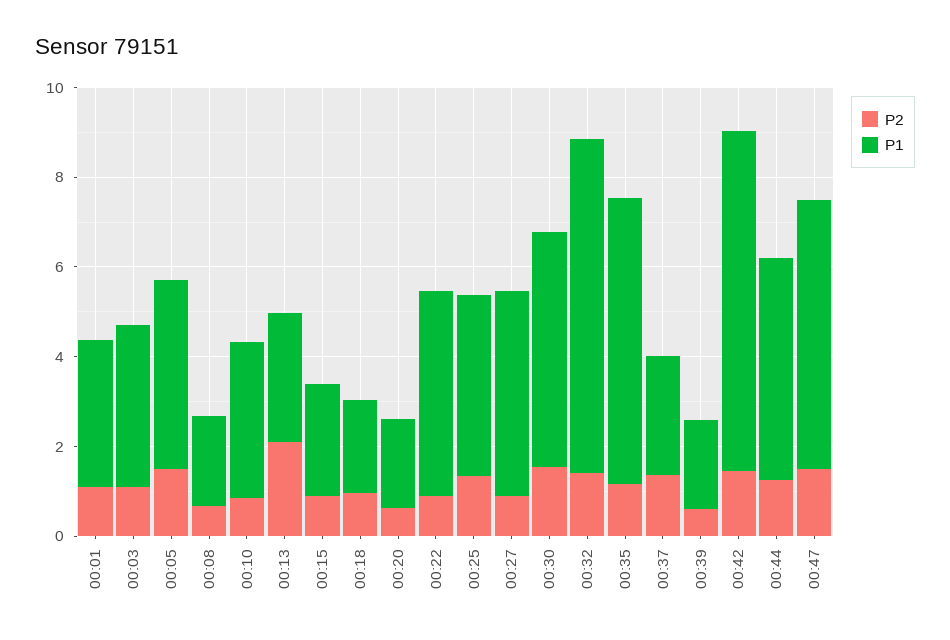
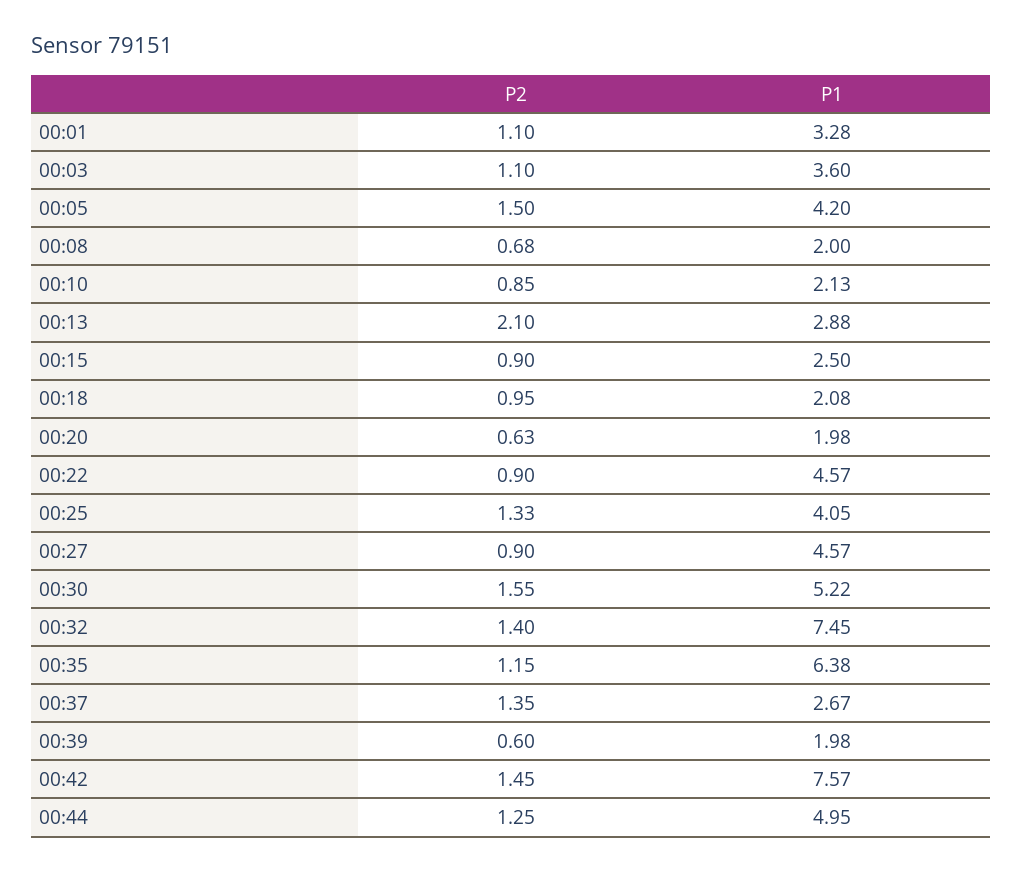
P1, 00:10: 3.5 -> 2.13
P2, 00:47: 1.5 -> none
P1, 00:47: 6 -> none

